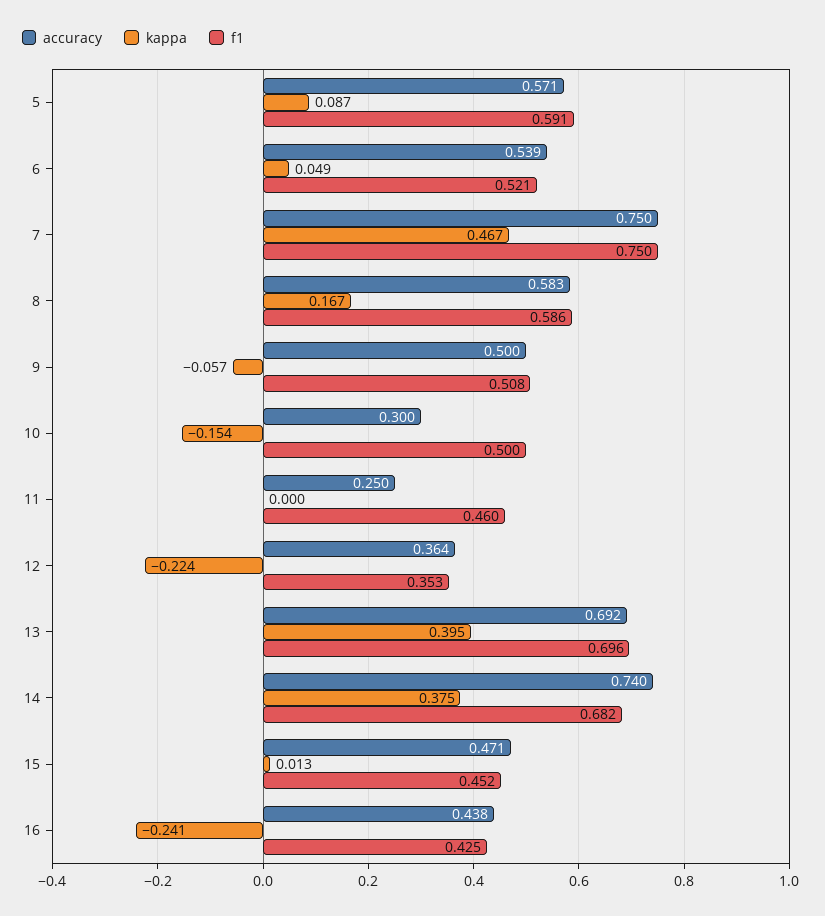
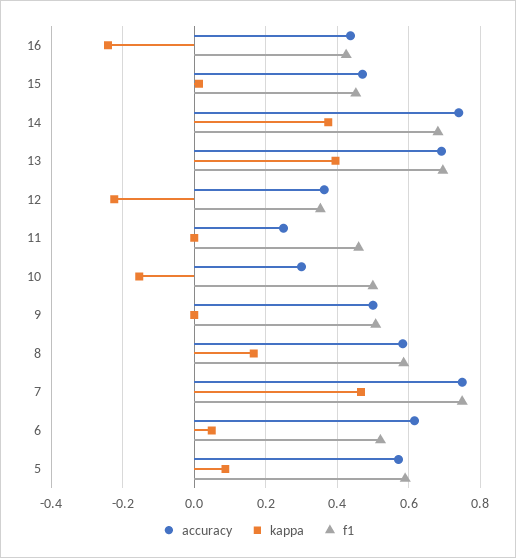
accuracy, 6: 0.539 -> 0.62
kappa, 9: -0.057 -> 0

